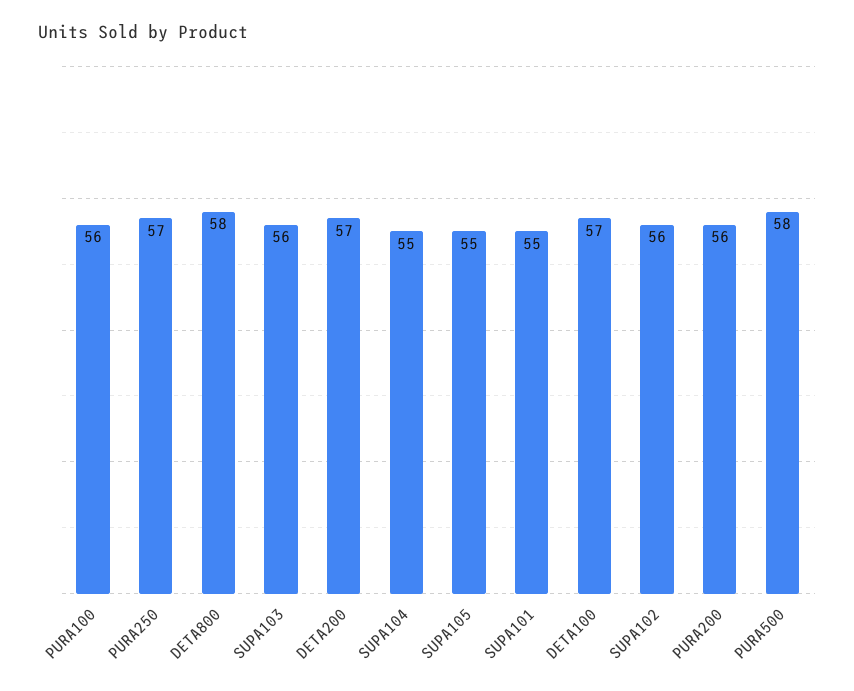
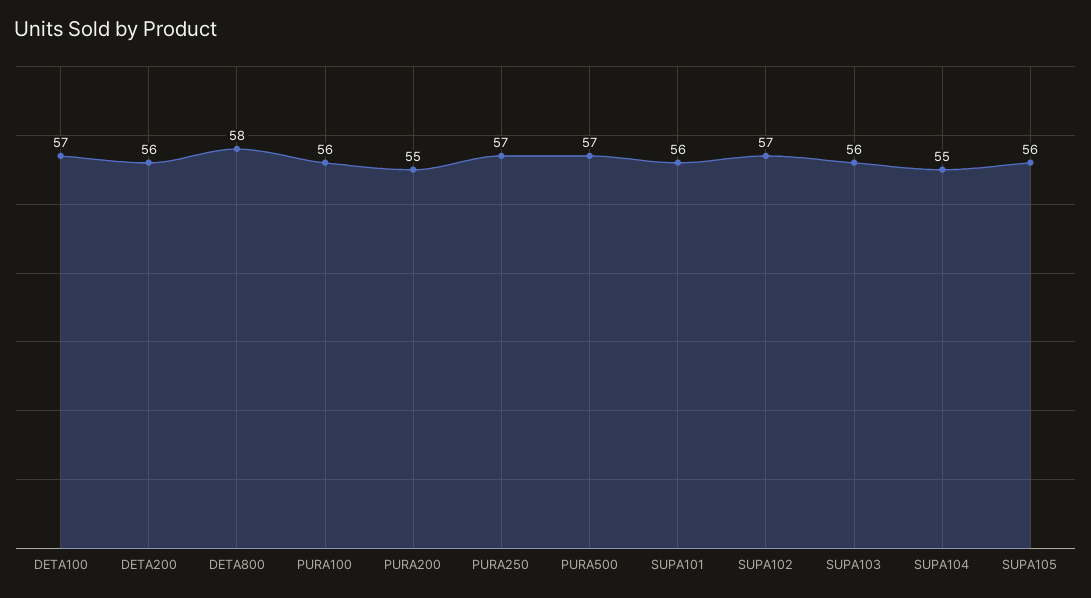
DETA200: 57 -> 56
SUPA105: 55 -> 56
SUPA101: 55 -> 56
SUPA102: 56 -> 57
PURA200: 56 -> 55
PURA500: 58 -> 57

